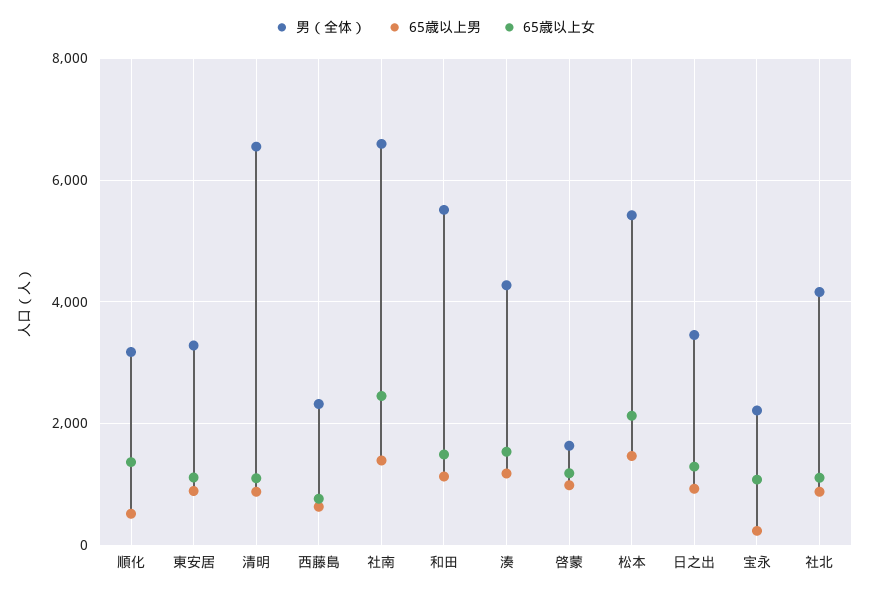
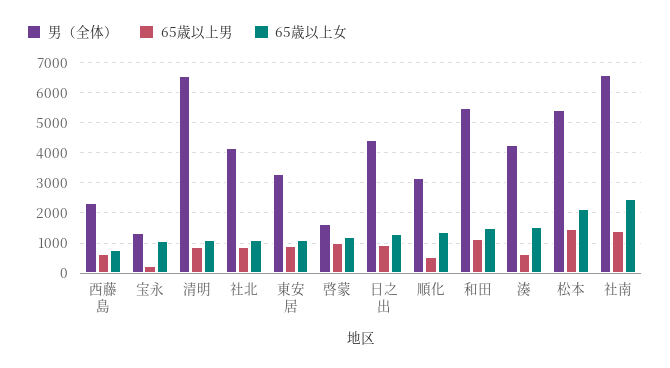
65歳以上男, 湊: 1200 -> 600
男（全体）, 日之出: 3400 -> 4400
男（全体）, 宝永: 2200 -> 1400

